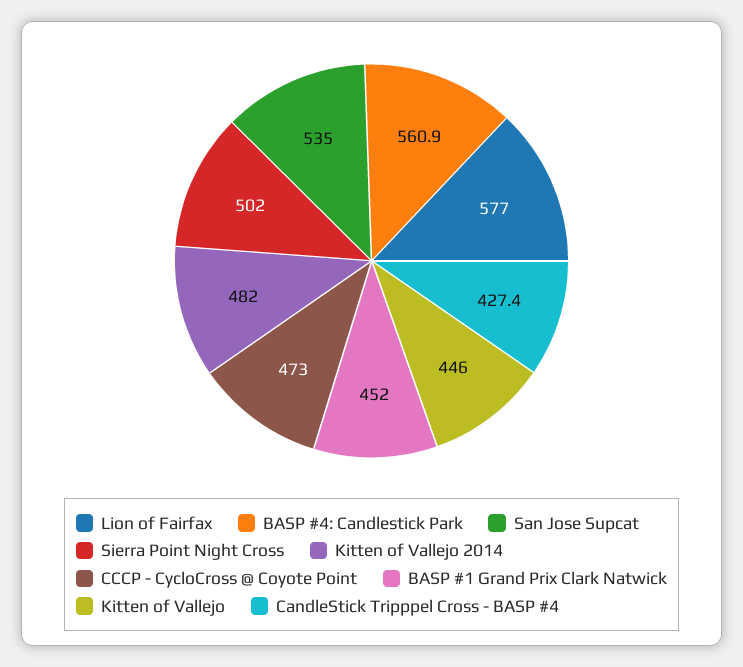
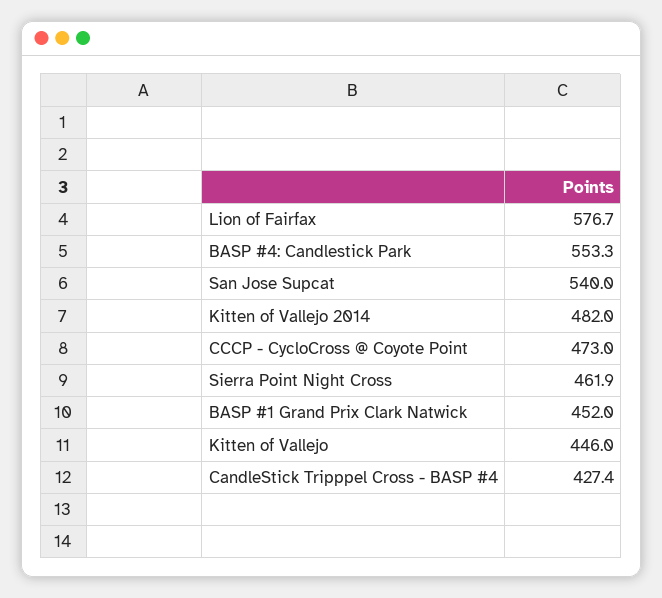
Lion of Fairfax: 577 -> 576.7
BASP #4: Candlestick Park: 560.9 -> 553.3
San Jose Supcat: 535 -> 540
Sierra Point Night Cross: 502 -> 461.9

